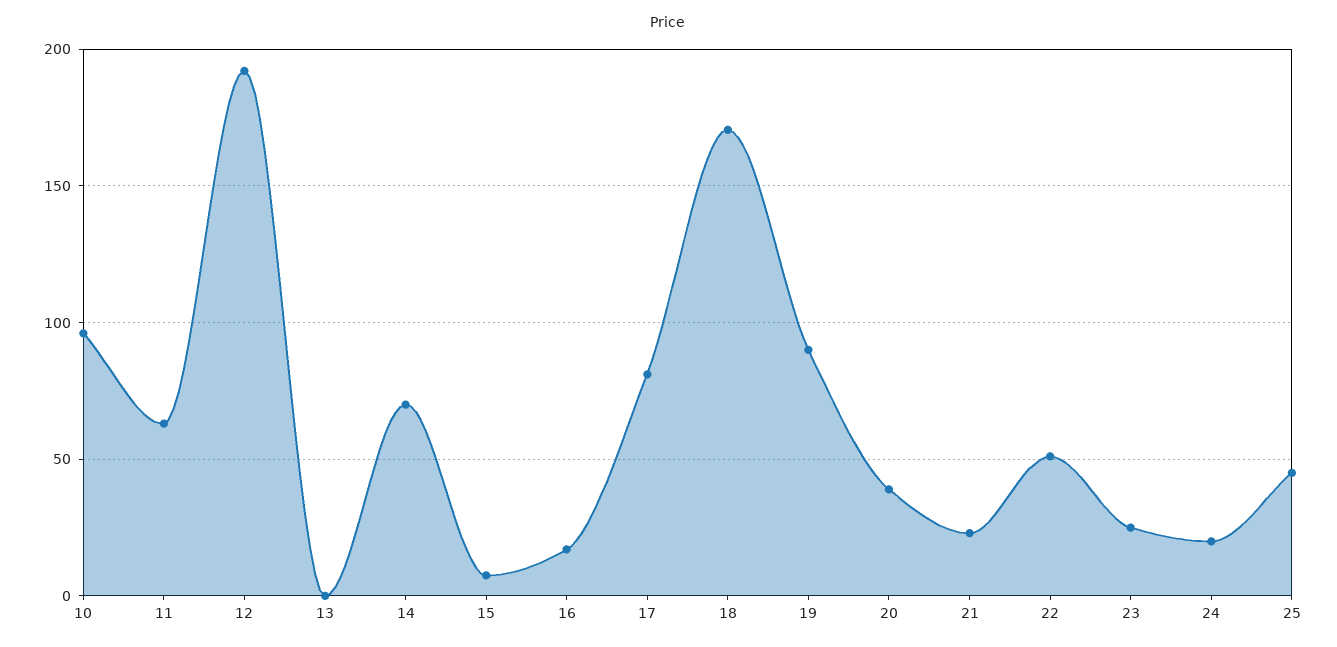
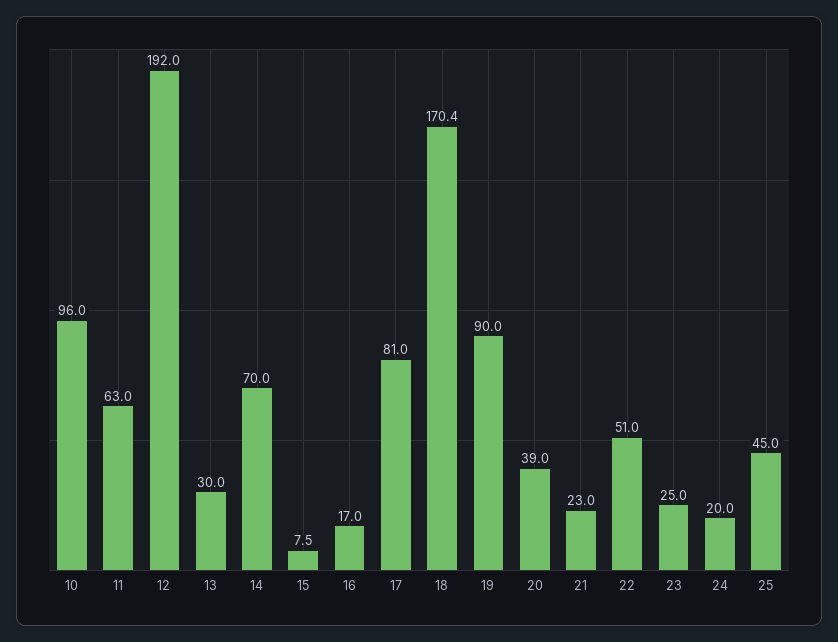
13: 0 -> 30

